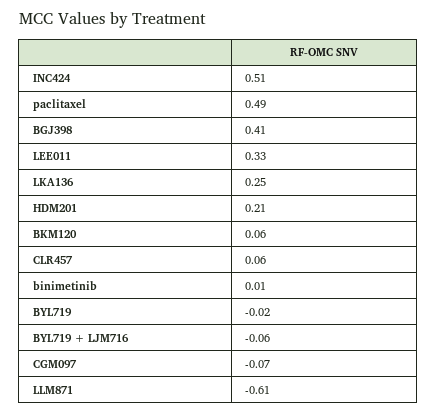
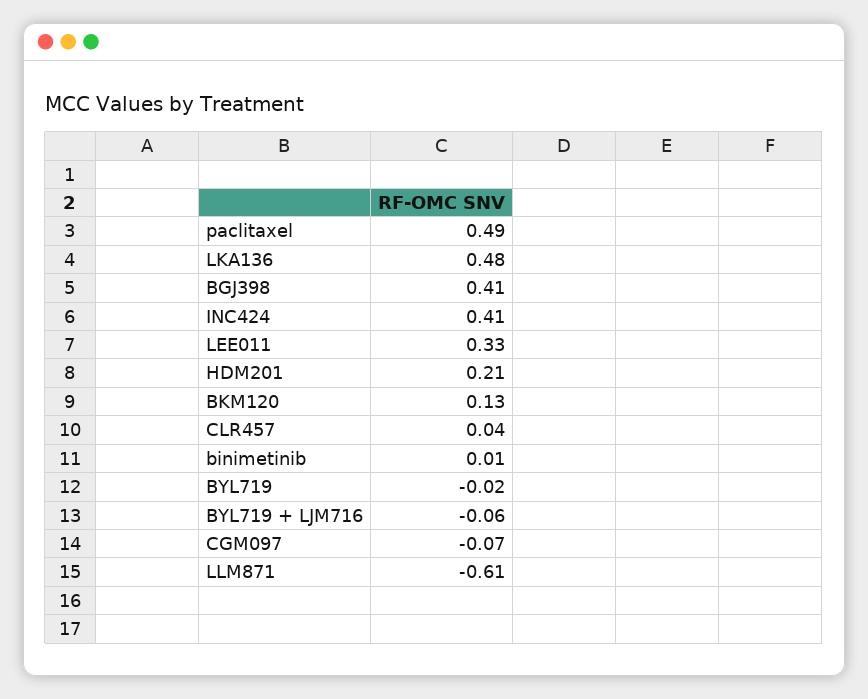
INC424: 0.51 -> 0.41
LKA136: 0.25 -> 0.48
BKM120: 0.06 -> 0.13
CLR457: 0.06 -> 0.04

